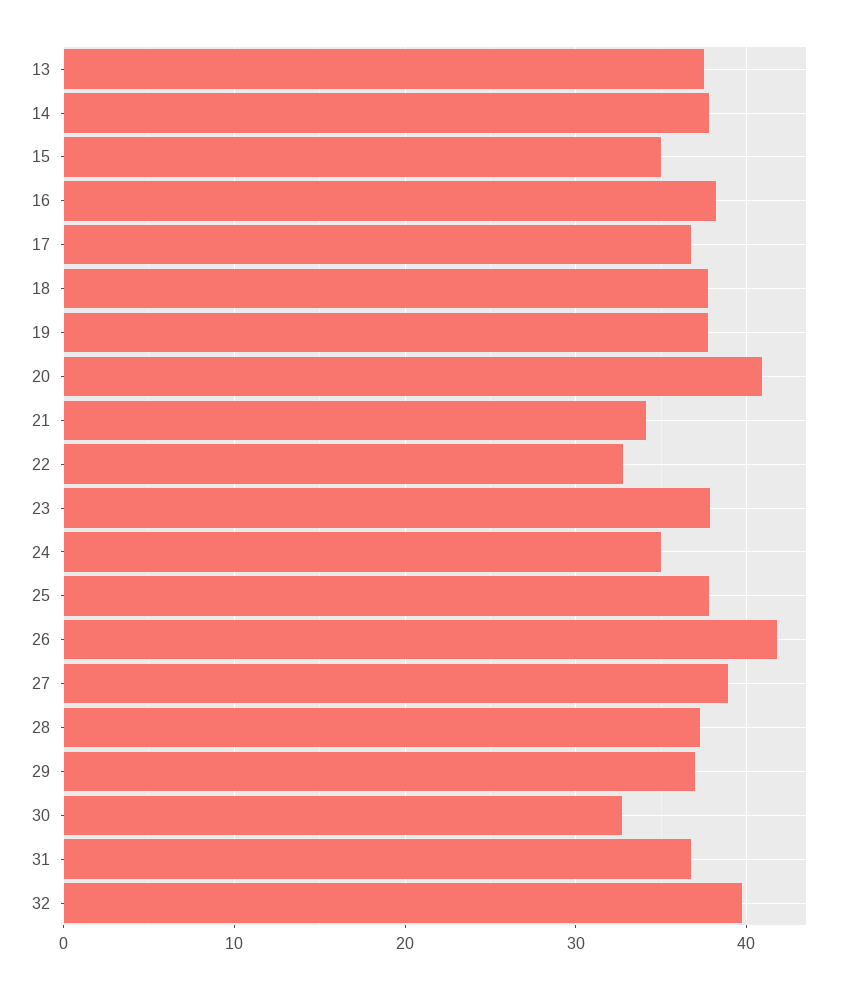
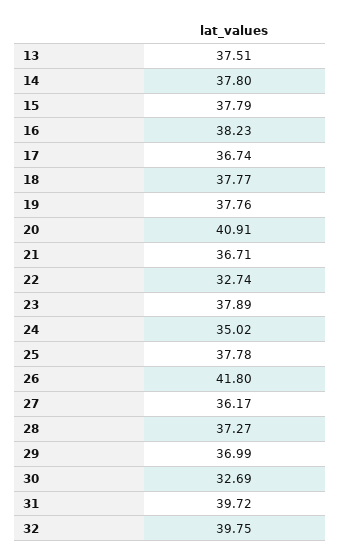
15: 35 -> 37.79
21: 34 -> 36.71
27: 39 -> 36.17
31: 37 -> 39.72

